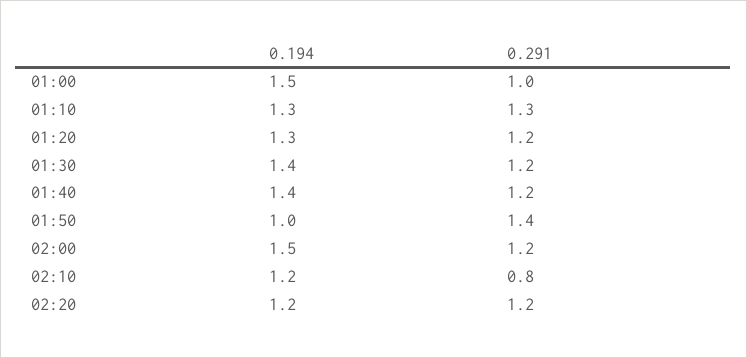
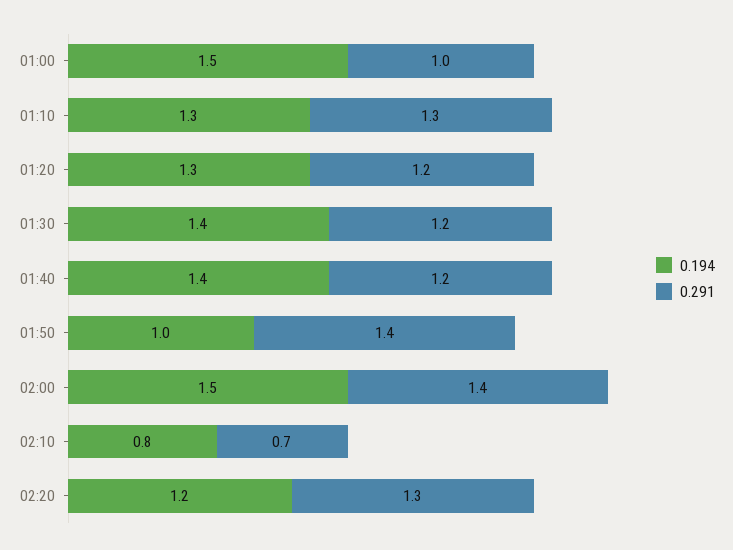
0.291, 02:00: 1.2 -> 1.4
0.194, 02:10: 1.2 -> 0.8
0.291, 02:10: 0.8 -> 0.7
0.291, 02:20: 1.2 -> 1.3

